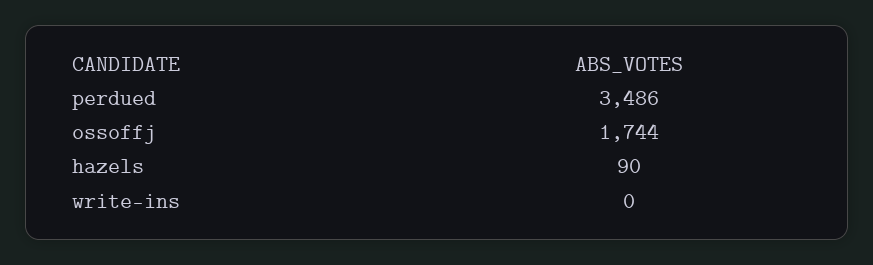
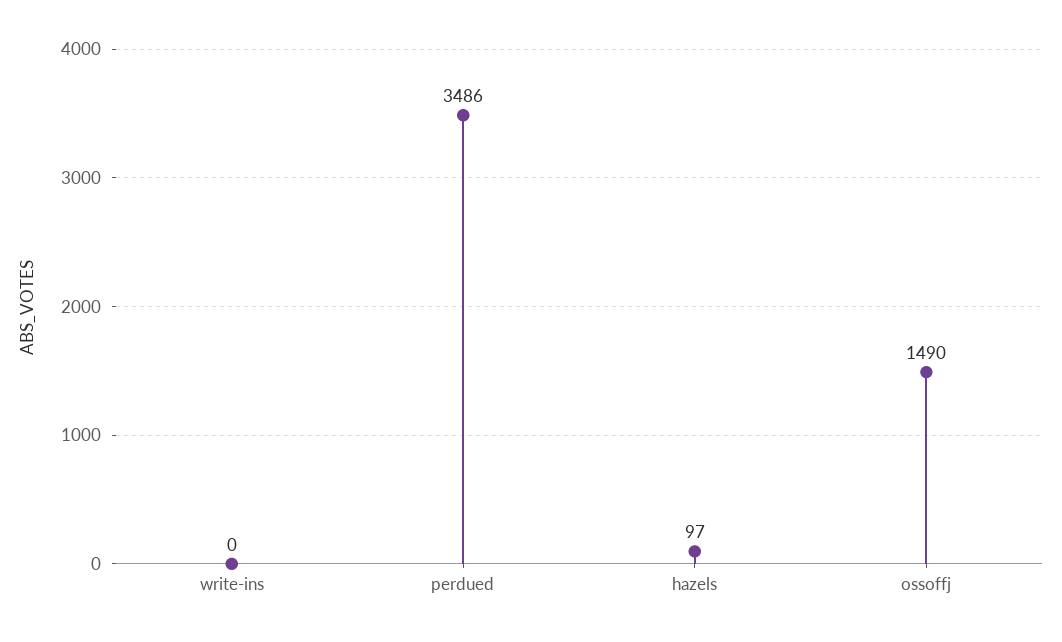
ossoffj: 1744 -> 1490
hazels: 90 -> 97

